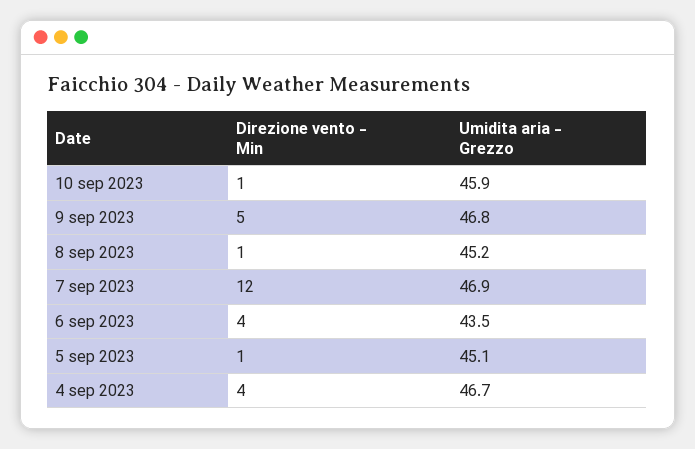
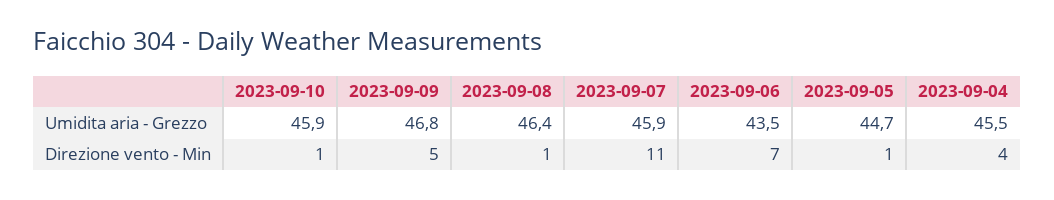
Umidita aria - Grezzo, 8 sep 2023: 45.2 -> 46.4
Direzione vento - Min, 7 sep 2023: 12 -> 11
Umidita aria - Grezzo, 7 sep 2023: 46.9 -> 45.9
Direzione vento - Min, 6 sep 2023: 4 -> 7
Umidita aria - Grezzo, 5 sep 2023: 45.1 -> 44.7
Umidita aria - Grezzo, 4 sep 2023: 46.7 -> 45.5

